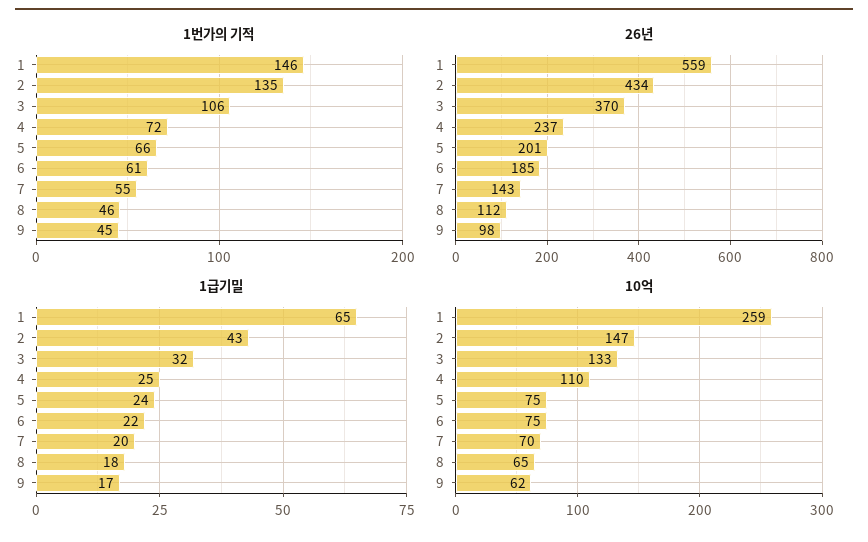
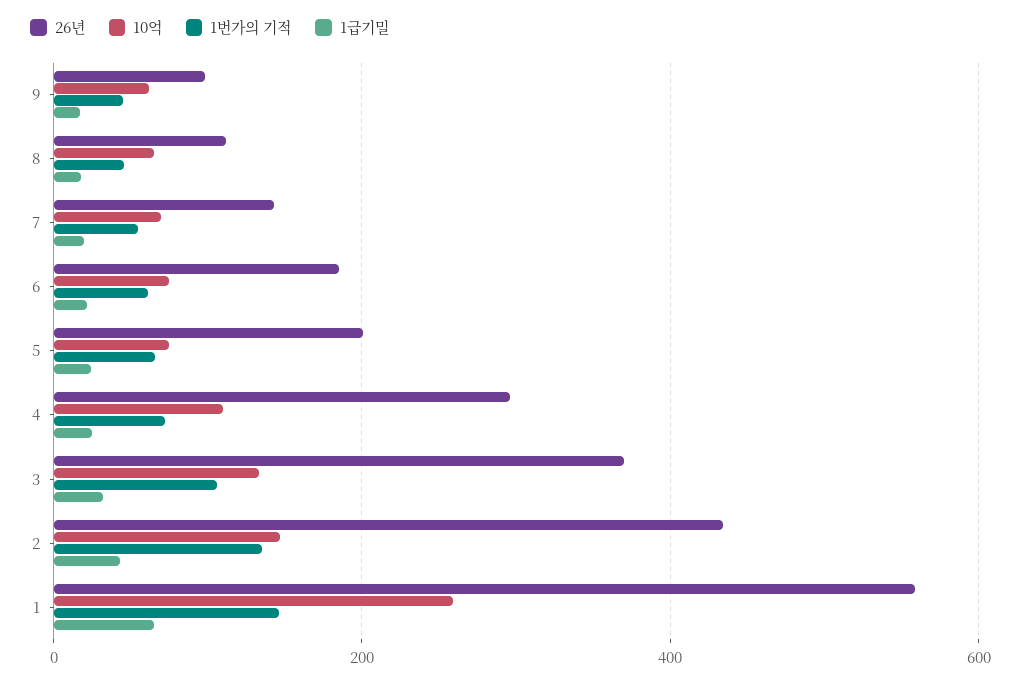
26년, 4: 237 -> 300

